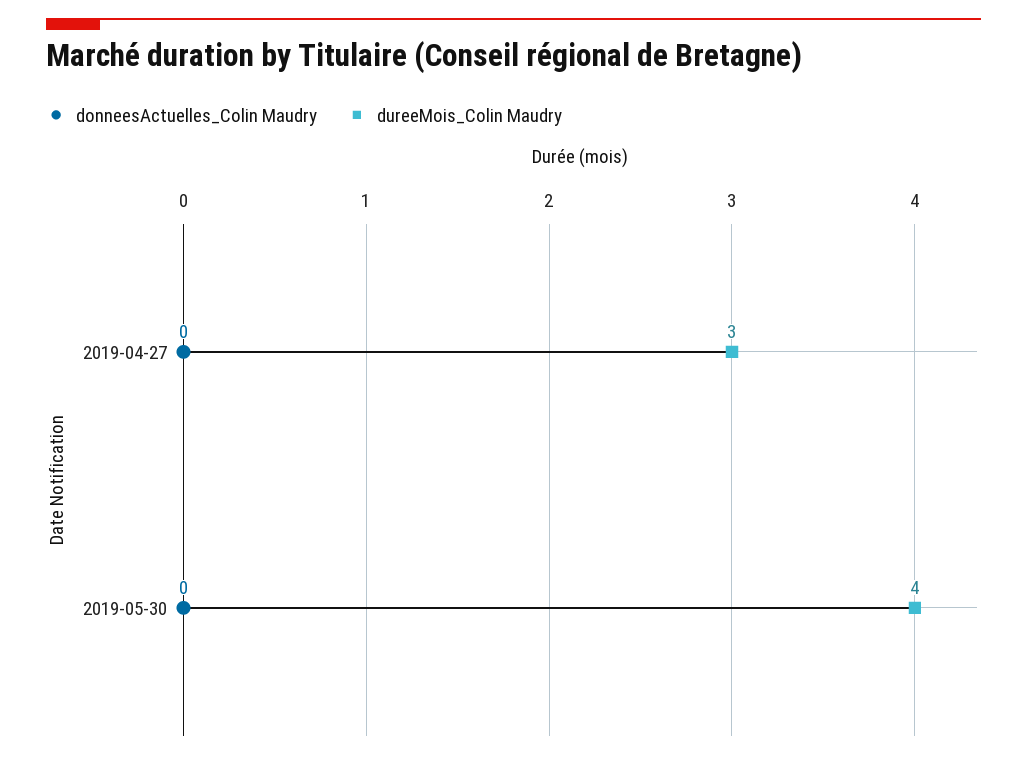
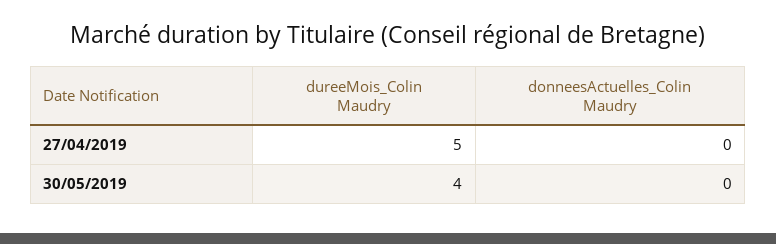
dureeMois_Colin Maudry, 2019-04-27: 3 -> 5

